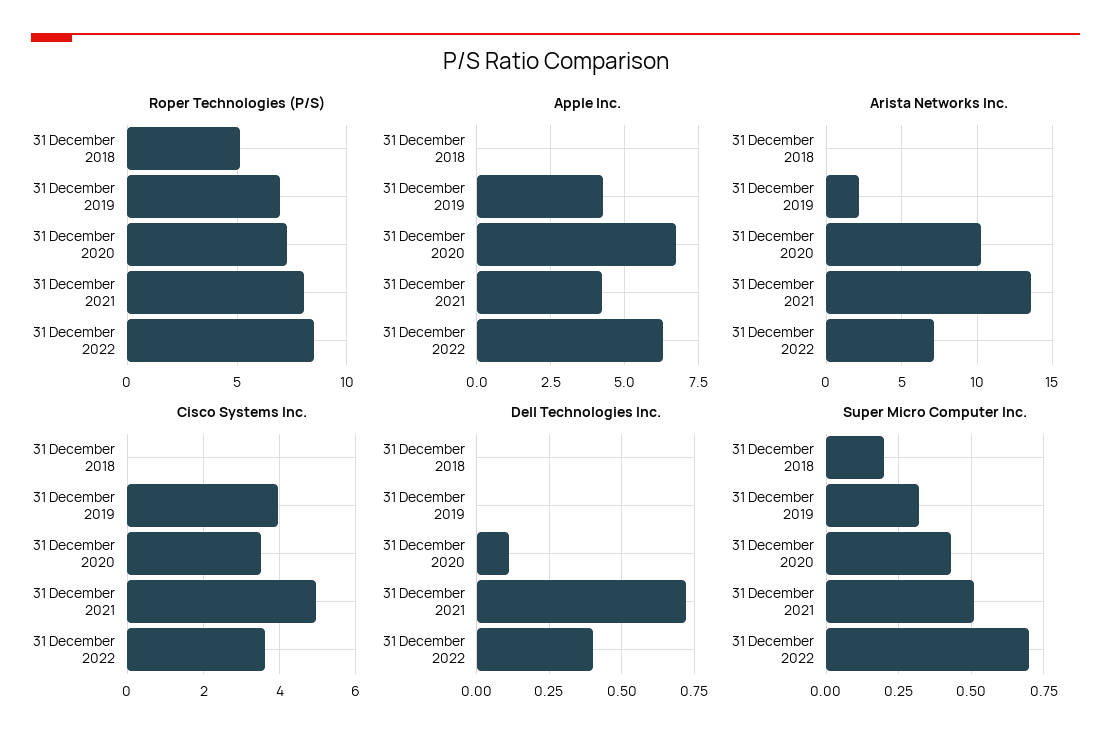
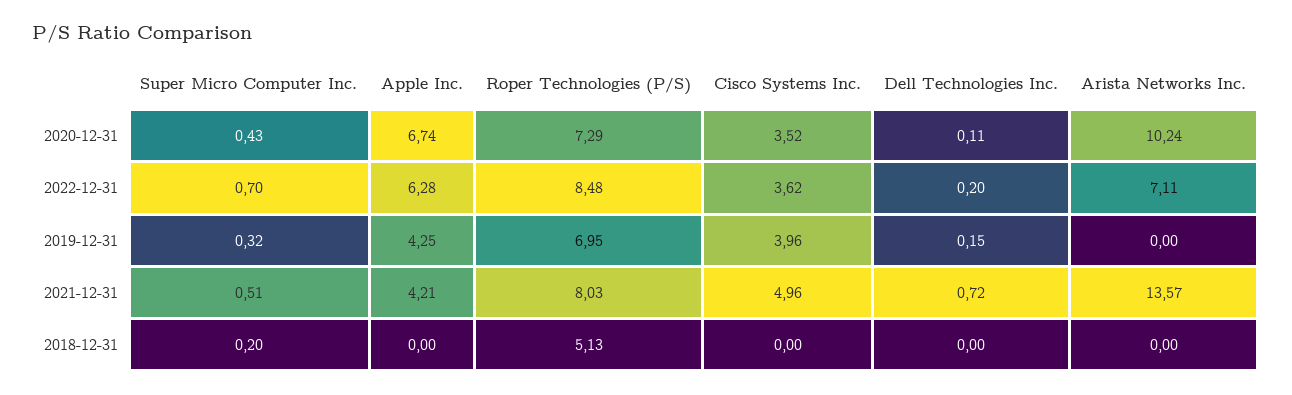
Arista Networks Inc., 31 December 2019: 2 -> 0
Dell Technologies Inc., 31 December 2019: 0 -> 0.15
Dell Technologies Inc., 31 December 2022: 0.4 -> 0.2

